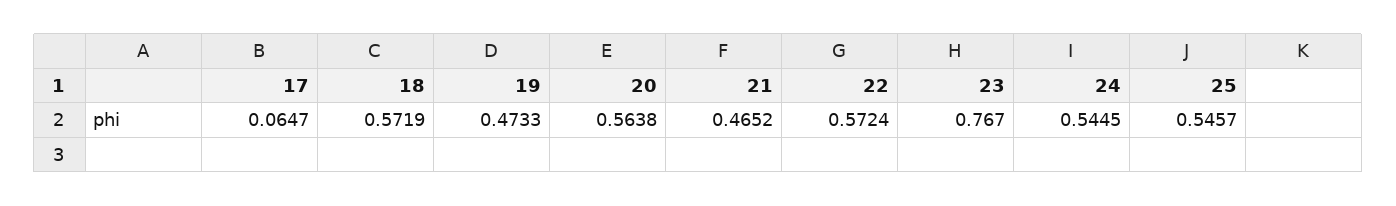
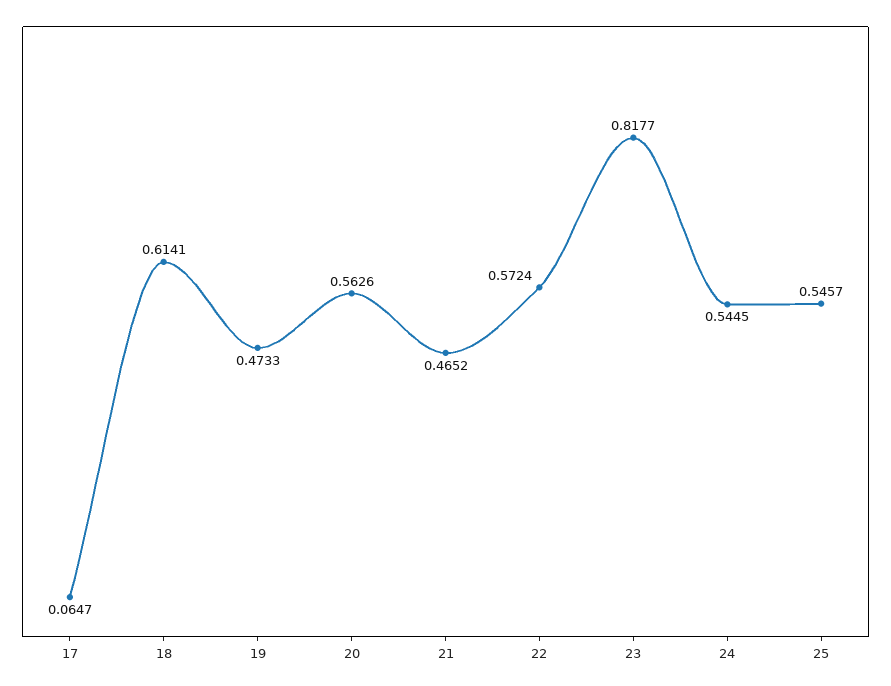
18: 0.5719 -> 0.6141
20: 0.5638 -> 0.5626
23: 0.767 -> 0.8177

